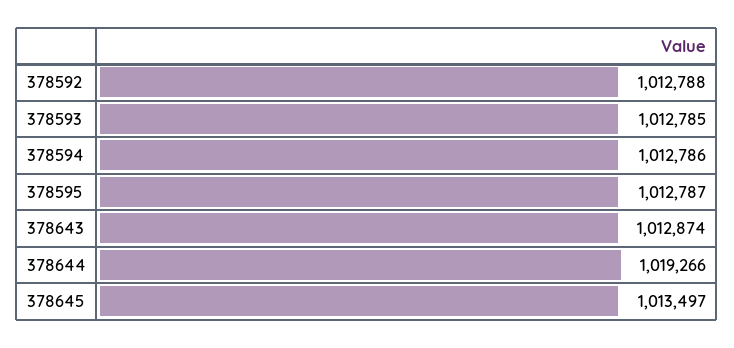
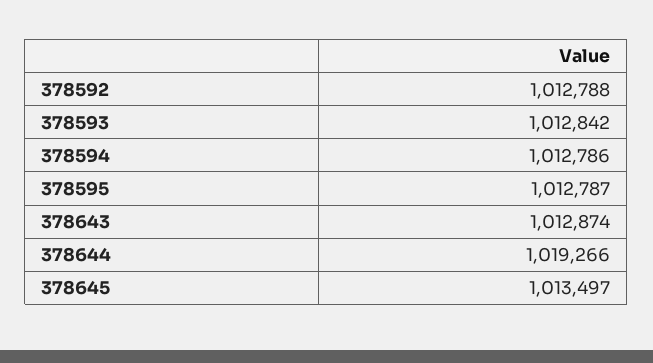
378593: 1012785 -> 1012842

